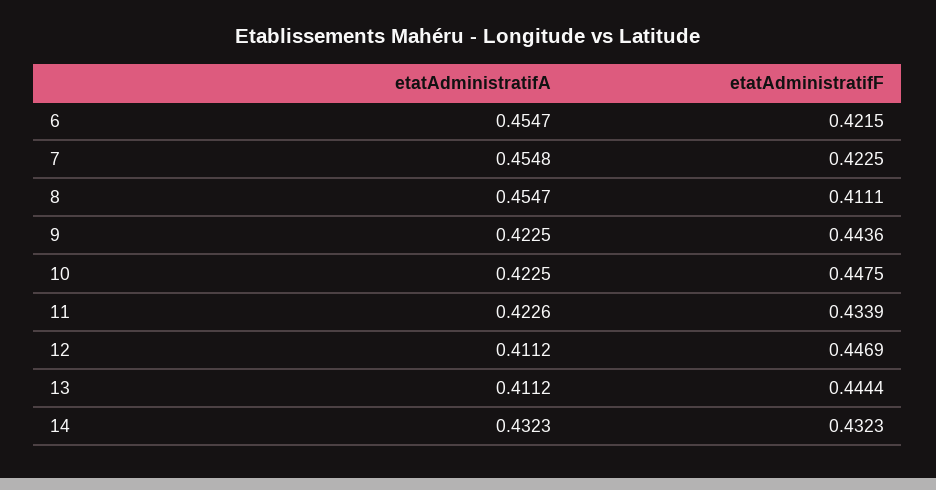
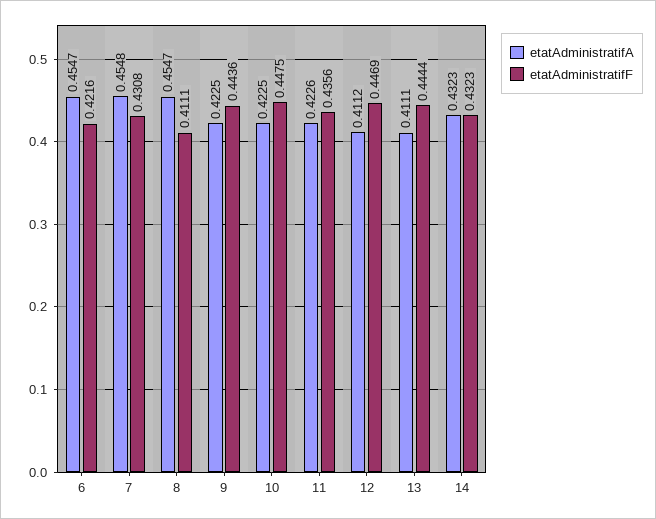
etatAdministratifF, 6: 0.4215 -> 0.4216
etatAdministratifF, 7: 0.4225 -> 0.4308
etatAdministratifF, 11: 0.4339 -> 0.4356
etatAdministratifA, 13: 0.4112 -> 0.4111

